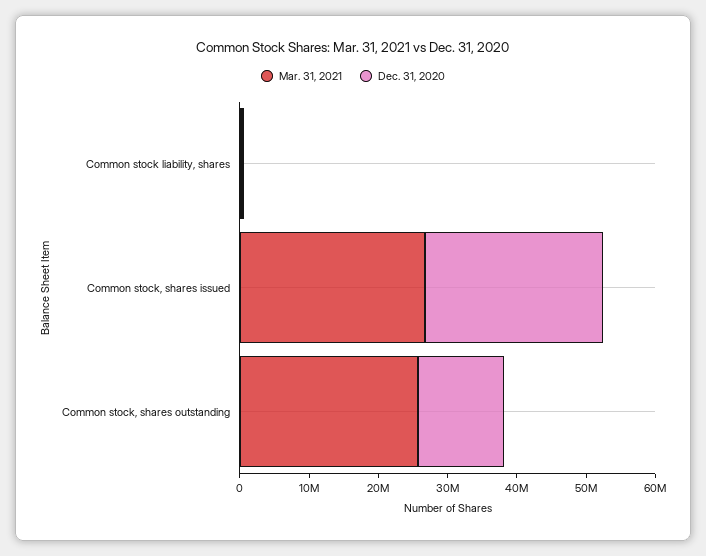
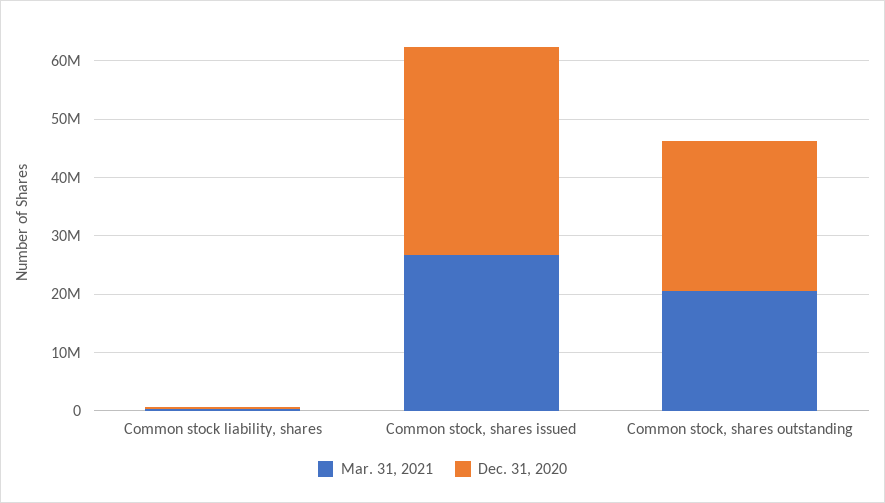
Dec. 31, 2020, Common stock, shares issued: 26000000 -> 36000000
Mar. 31, 2021, Common stock, shares outstanding: 26000000 -> 20000000
Dec. 31, 2020, Common stock, shares outstanding: 12000000 -> 26000000

